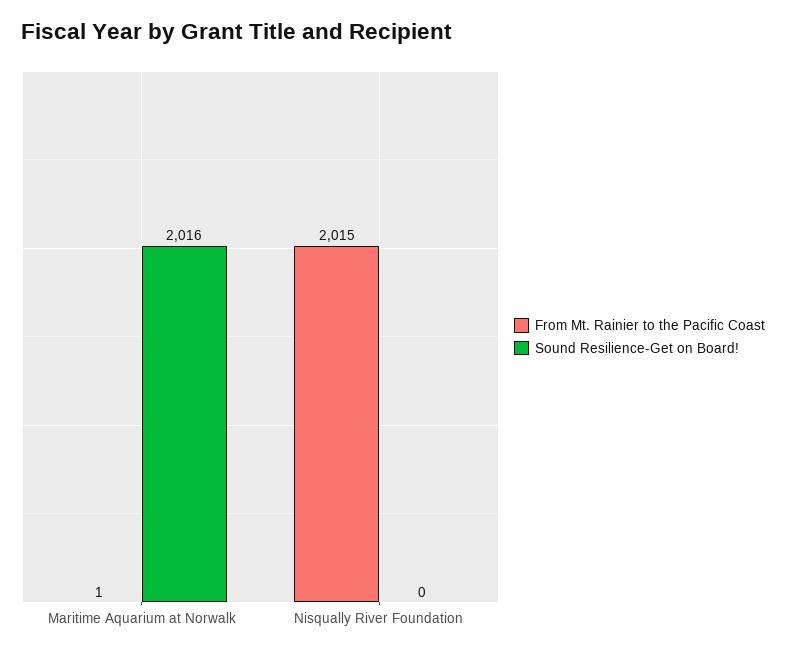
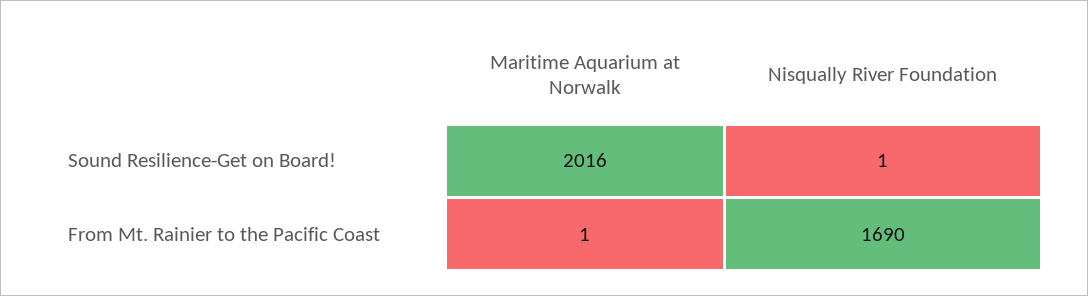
From Mt. Rainier to the Pacific Coast, Nisqually River Foundation: 2015 -> 1690
Sound Resilience-Get on Board!, Nisqually River Foundation: 0 -> 1

